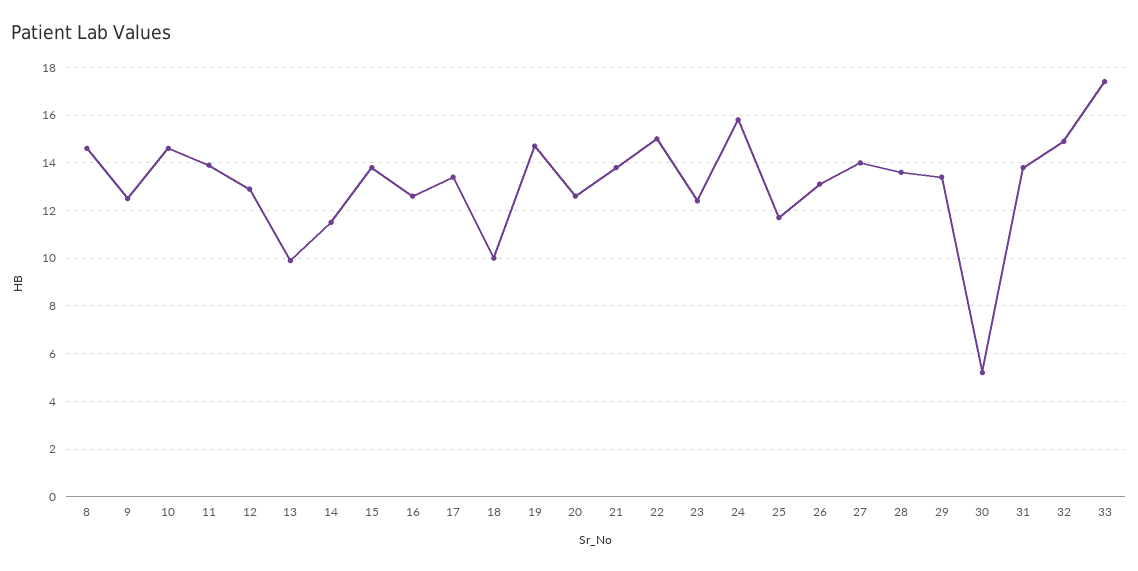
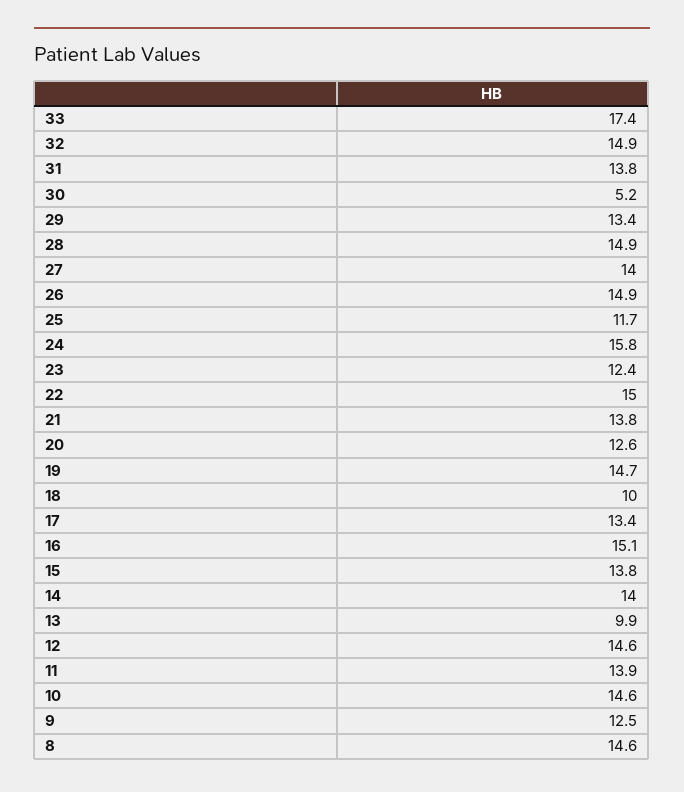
12: 13 -> 14.6
14: 11.5 -> 14
16: 12.5 -> 15.1
26: 13 -> 14.9
28: 13.5 -> 14.9

